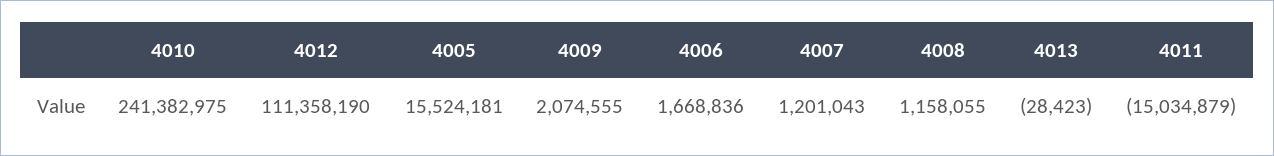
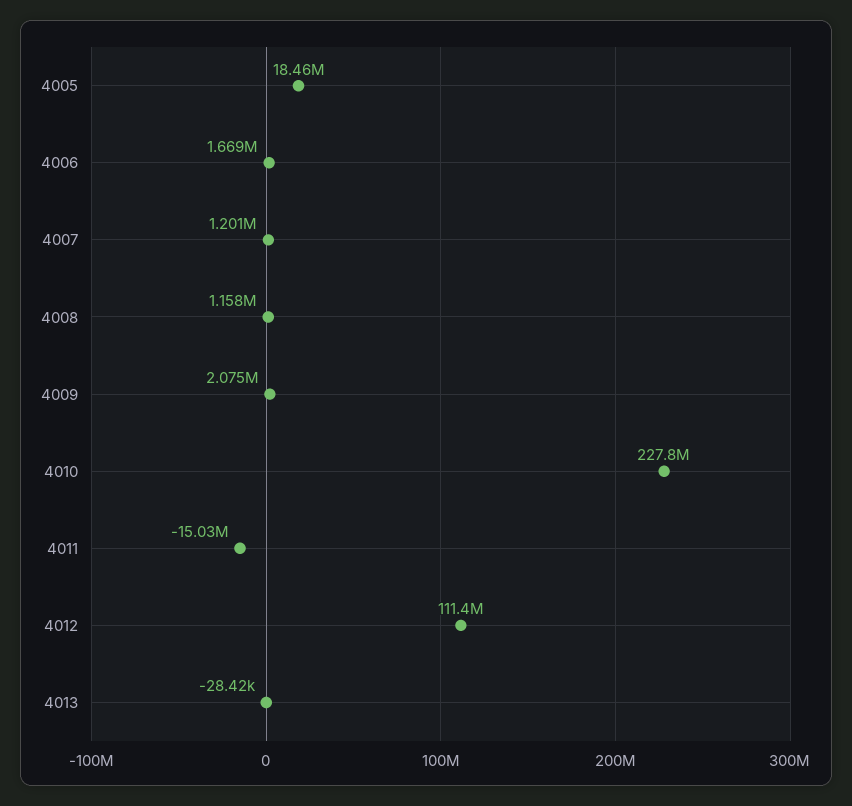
4010: 241382975 -> 227800000
4005: 15524181 -> 18460000

